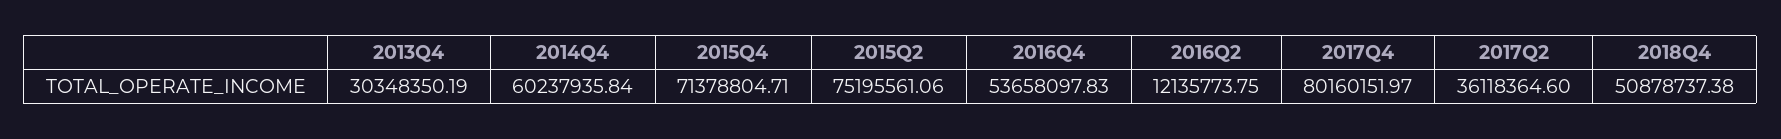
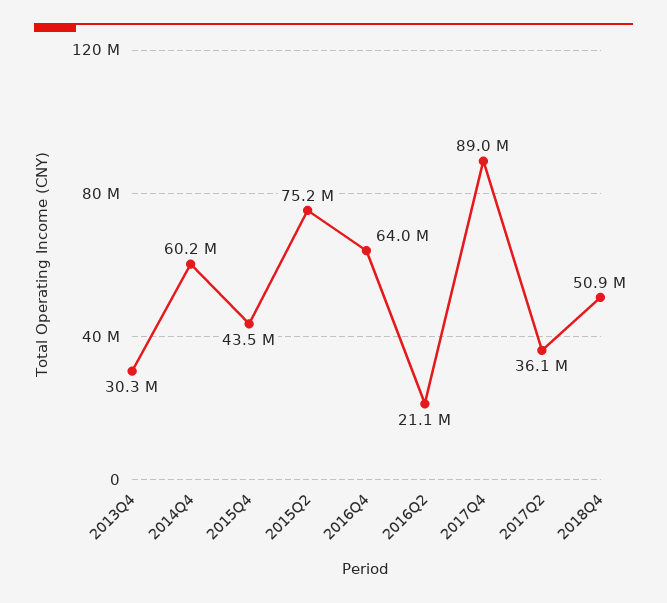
2015Q4: 71378804.71 -> 43500000
2016Q4: 53658097.83 -> 64000000
2016Q2: 12135773.75 -> 21100000
2017Q4: 80160151.97 -> 89000000

